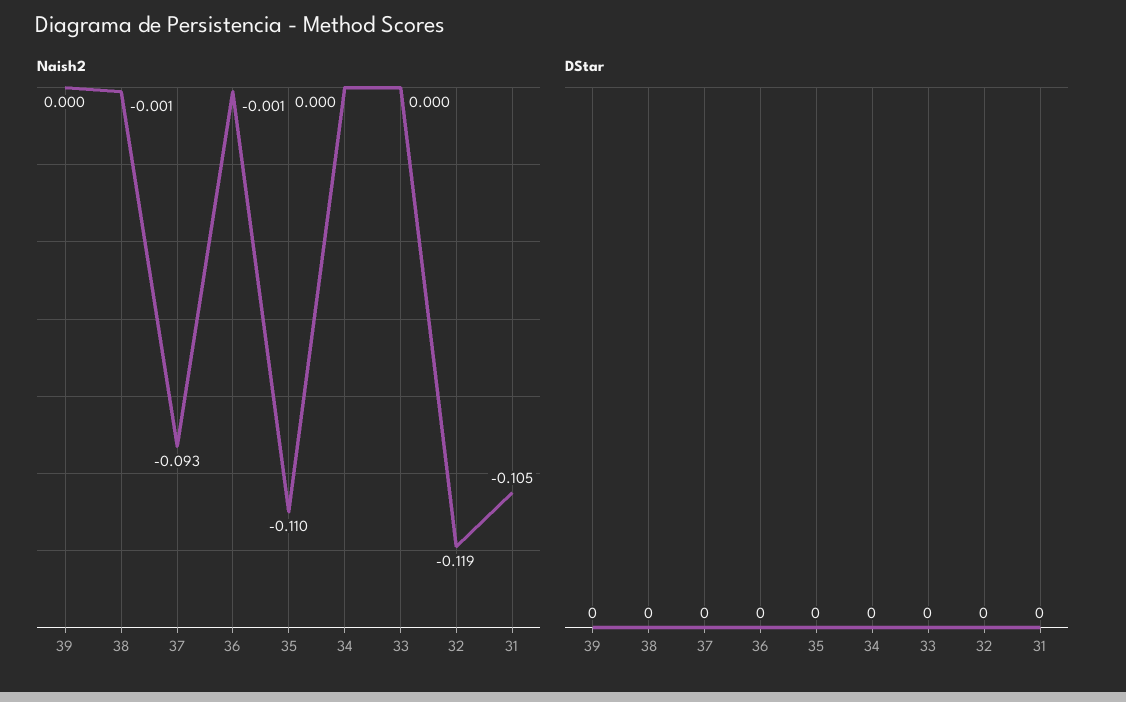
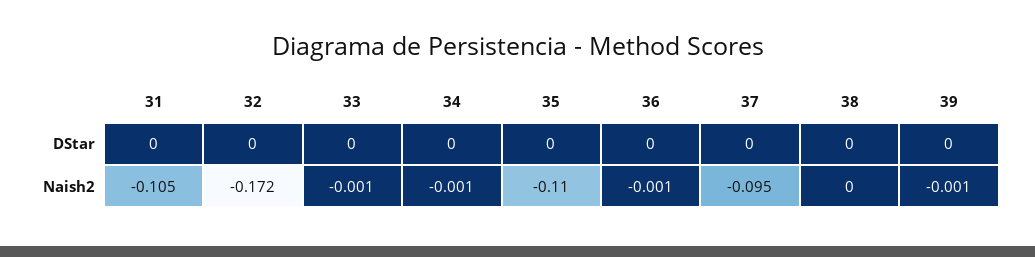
Naish2, 39: 0 -> -0.001
Naish2, 38: -0.001 -> 0
Naish2, 37: -0.093 -> -0.095
Naish2, 34: 0 -> -0.001
Naish2, 33: 0 -> -0.001
Naish2, 32: -0.119 -> -0.172

